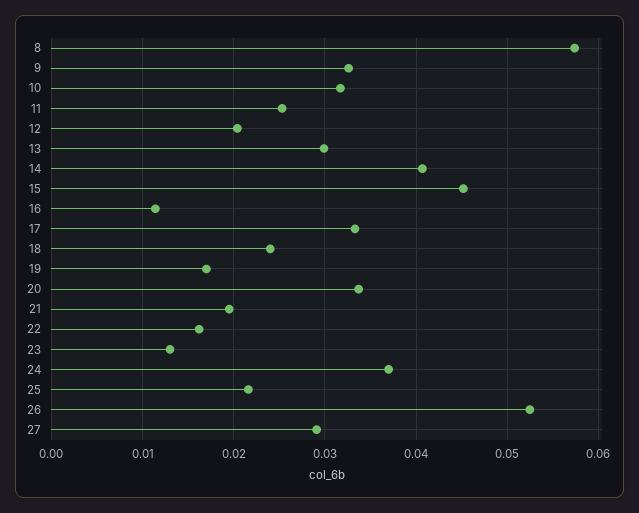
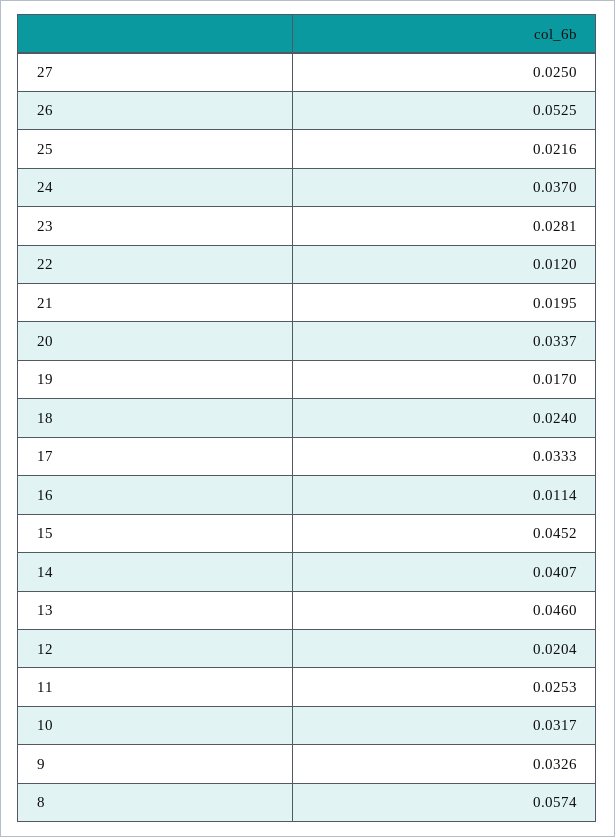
13: 0.03 -> 0.046
22: 0.016 -> 0.012
23: 0.013 -> 0.0281
27: 0.029 -> 0.025

